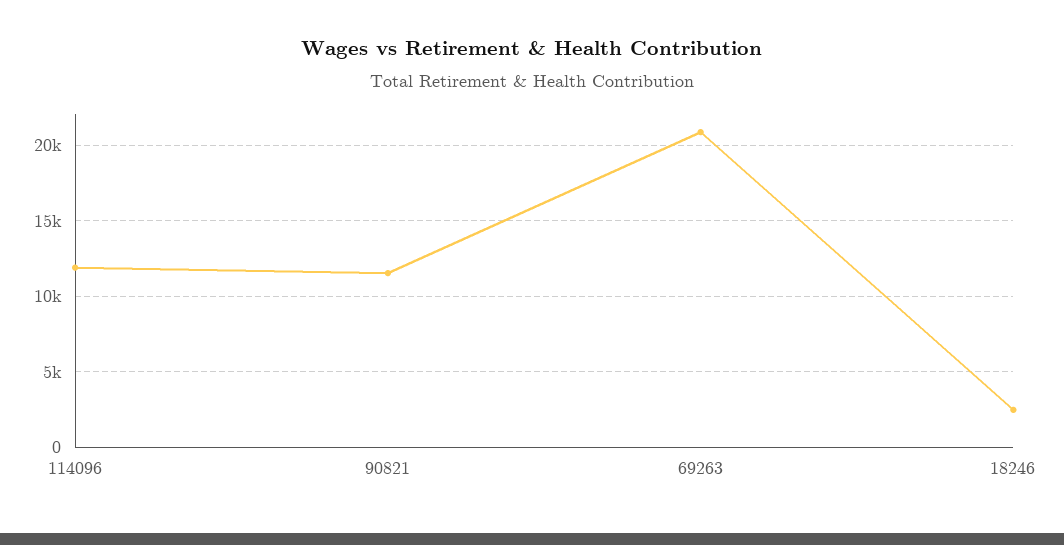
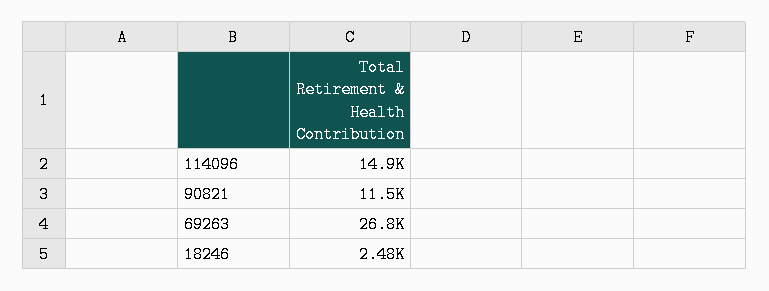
114096: 12000 -> 14900
69263: 21000 -> 26800

